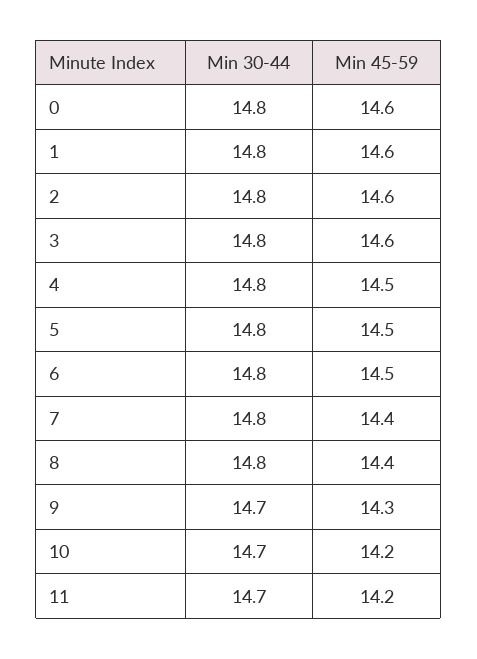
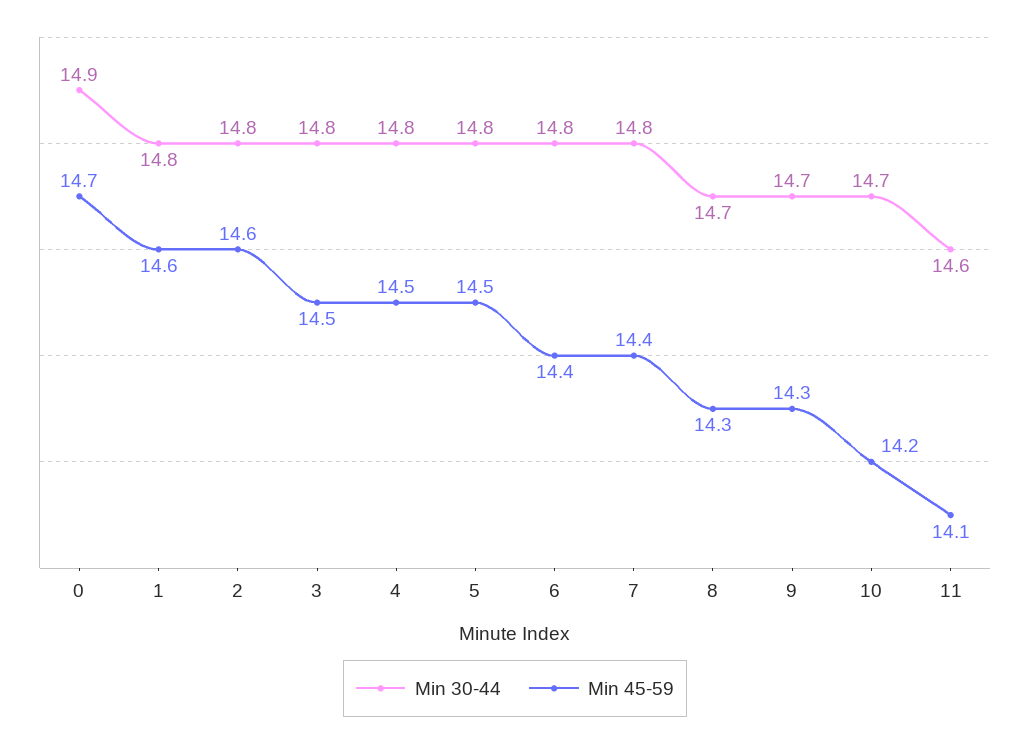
Min 30-44, 0: 14.8 -> 14.9
Min 45-59, 0: 14.6 -> 14.7
Min 45-59, 3: 14.6 -> 14.5
Min 45-59, 6: 14.5 -> 14.4
Min 30-44, 8: 14.8 -> 14.7
Min 45-59, 8: 14.4 -> 14.3
Min 30-44, 11: 14.7 -> 14.6
Min 45-59, 11: 14.2 -> 14.1

